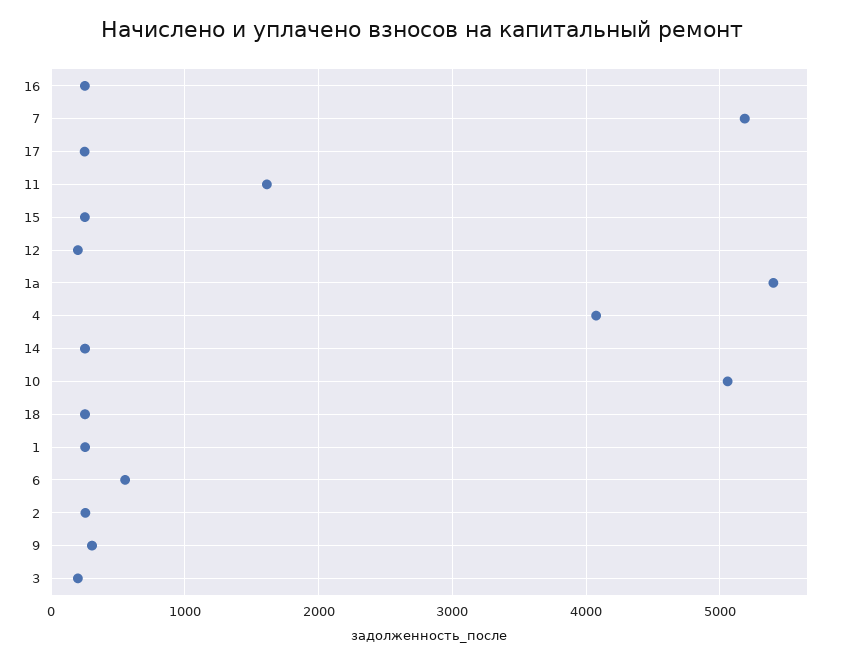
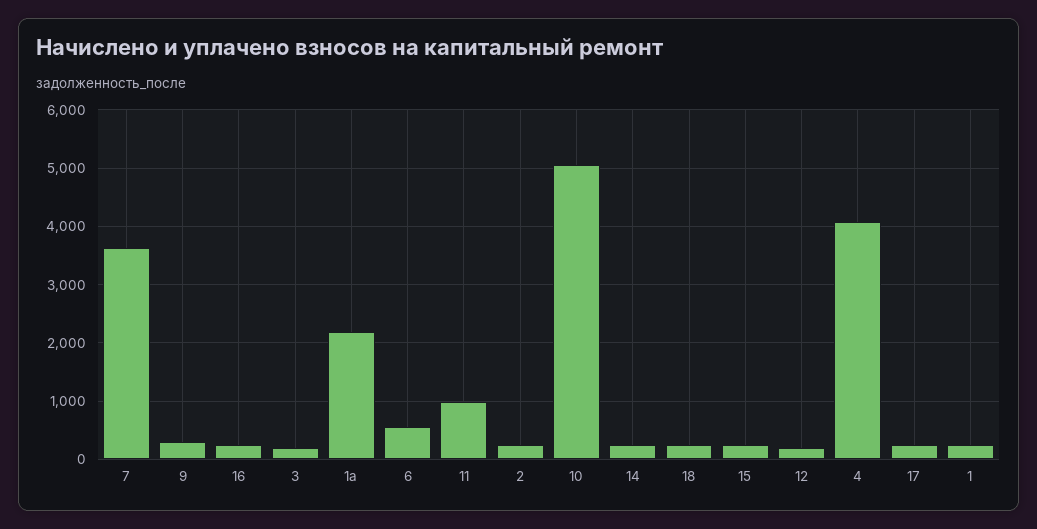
7: 5200 -> 3600
11: 1600 -> 1000
1а: 5400 -> 2200

